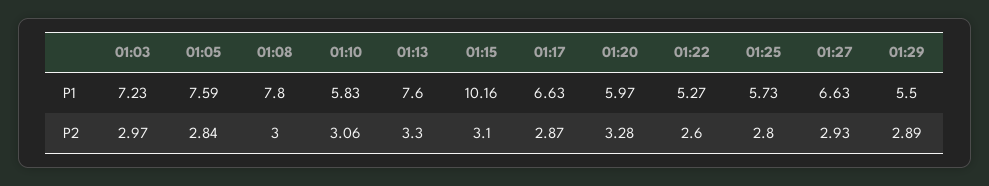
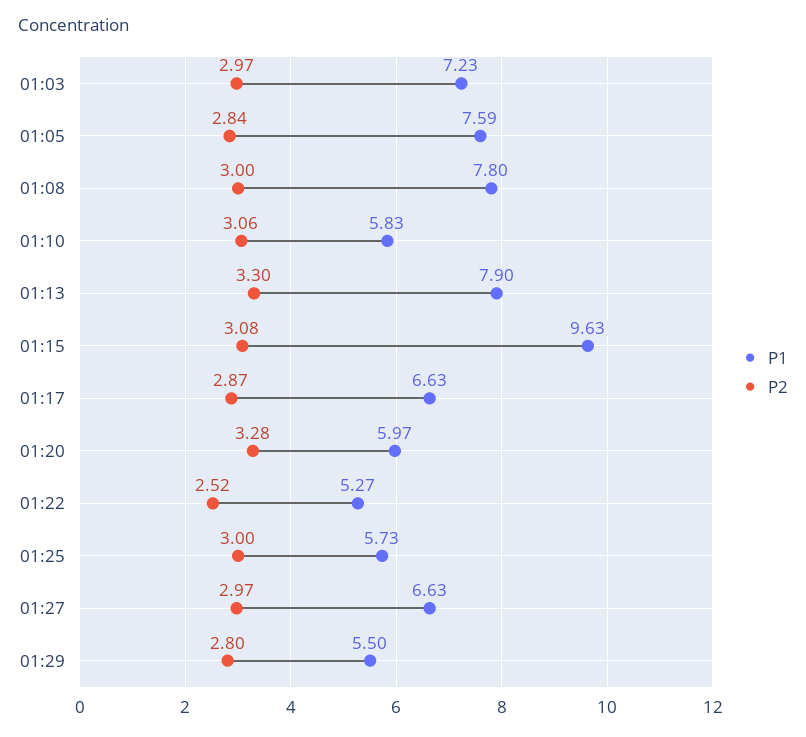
P1, 01:13: 7.6 -> 7.9
P1, 01:15: 10.16 -> 9.63
P2, 01:15: 3.1 -> 3.08
P2, 01:22: 2.6 -> 2.52
P2, 01:25: 2.8 -> 3
P2, 01:27: 2.93 -> 2.97
P2, 01:29: 2.89 -> 2.8

